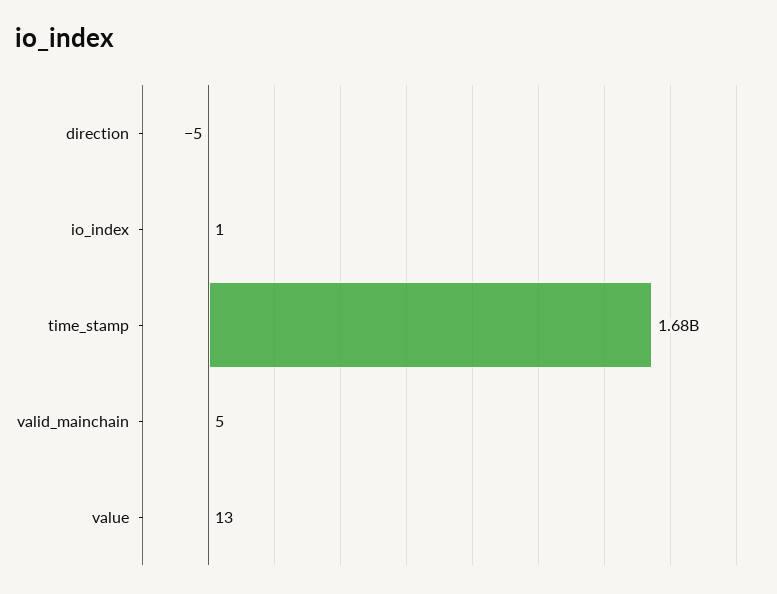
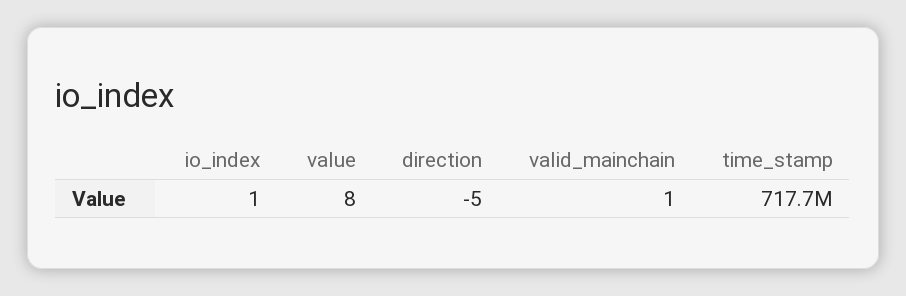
time_stamp: 1680000000 -> 717700000
valid_mainchain: 5 -> 1
value: 13 -> 8

